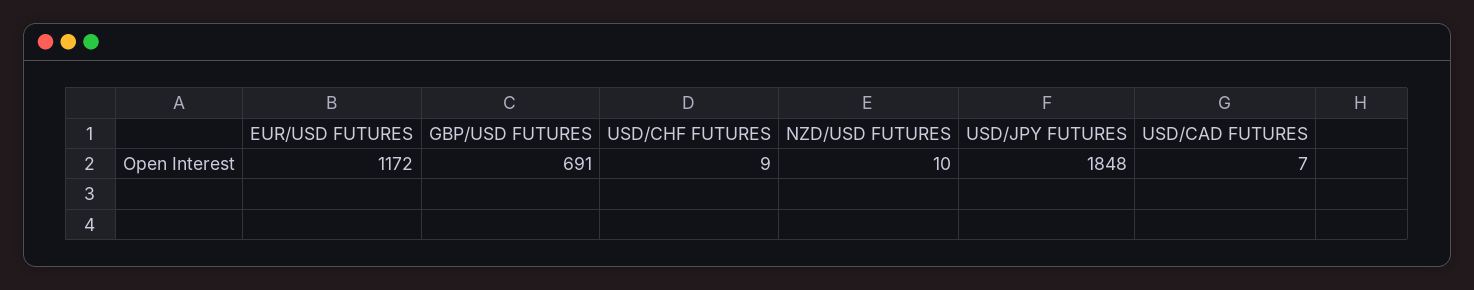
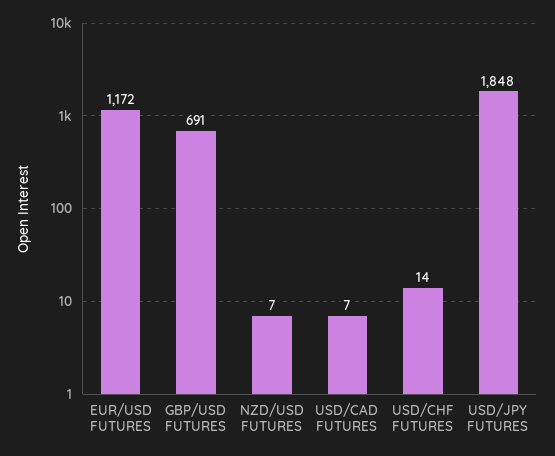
USD/CHF FUTURES: 9 -> 14
NZD/USD FUTURES: 10 -> 7

